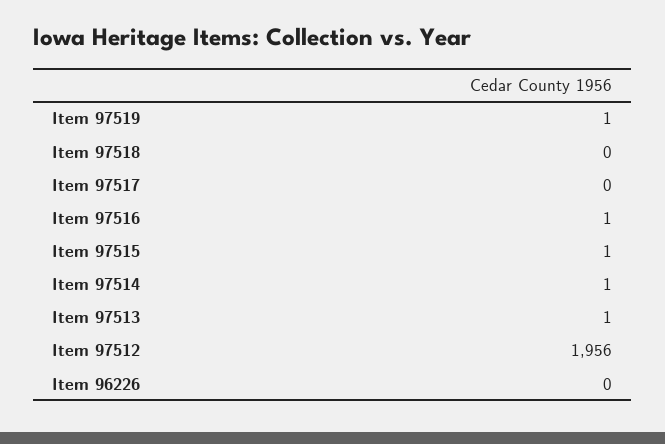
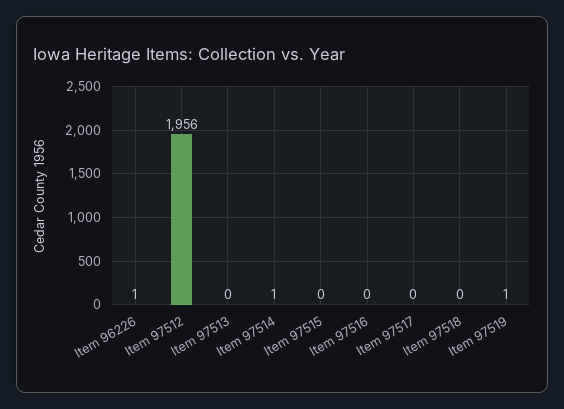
Item 97516: 1 -> 0
Item 97515: 1 -> 0
Item 97513: 1 -> 0
Item 96226: 0 -> 1

